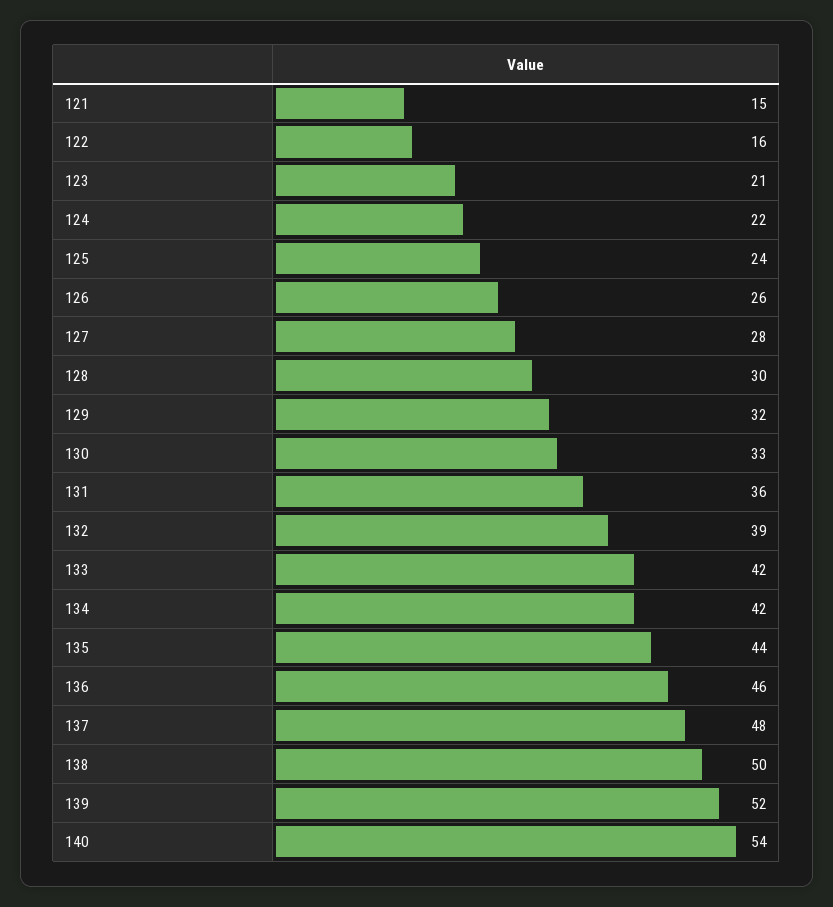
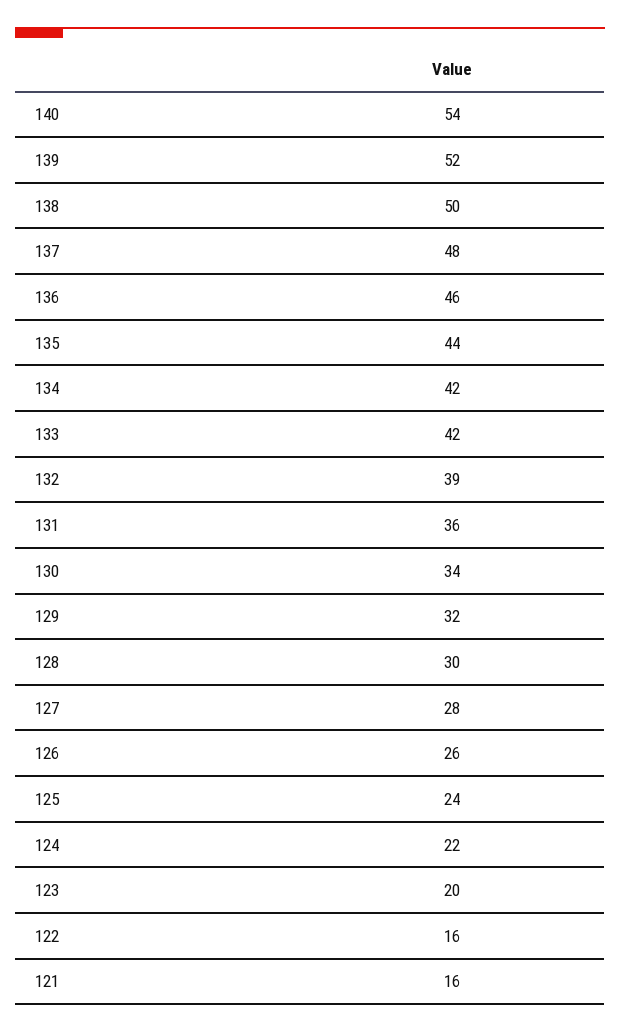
121: 15 -> 16
123: 21 -> 20
130: 33 -> 34

